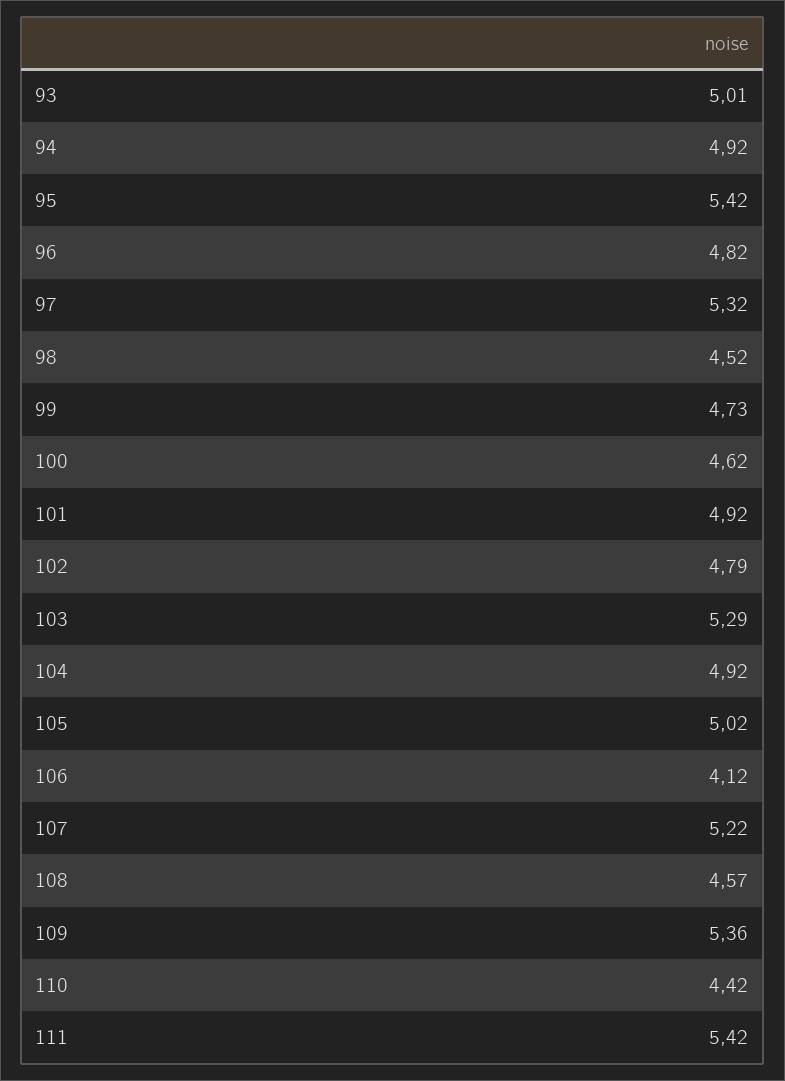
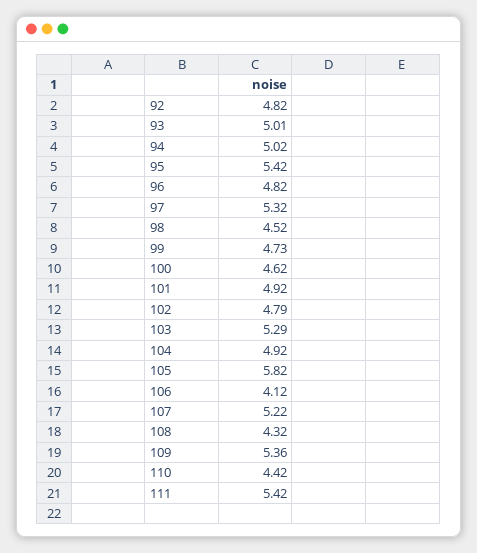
94: 4.92 -> 5.02
105: 5.02 -> 5.82
108: 4.57 -> 4.32
92: none -> 4.82

